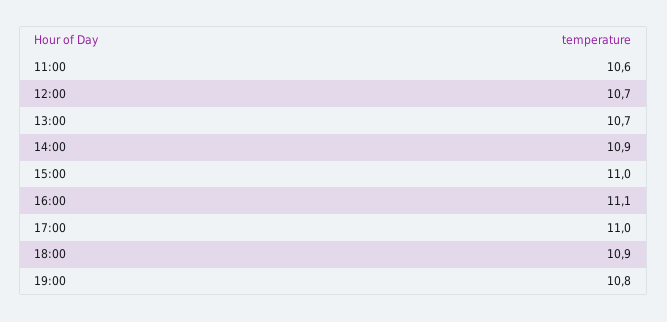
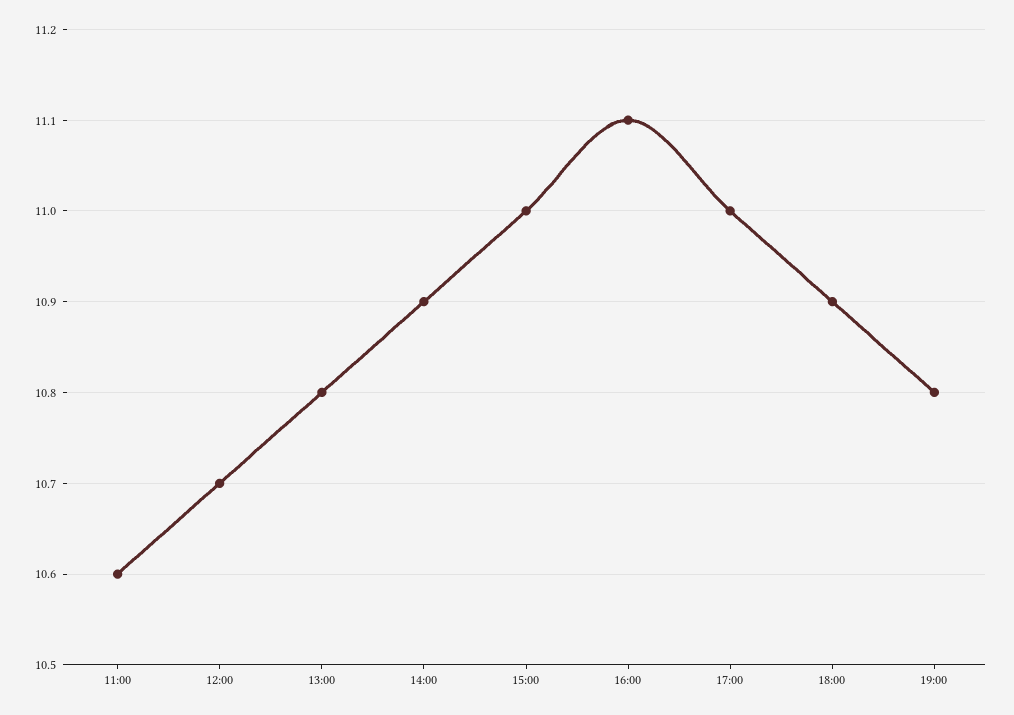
13:00: 10.7 -> 10.8

